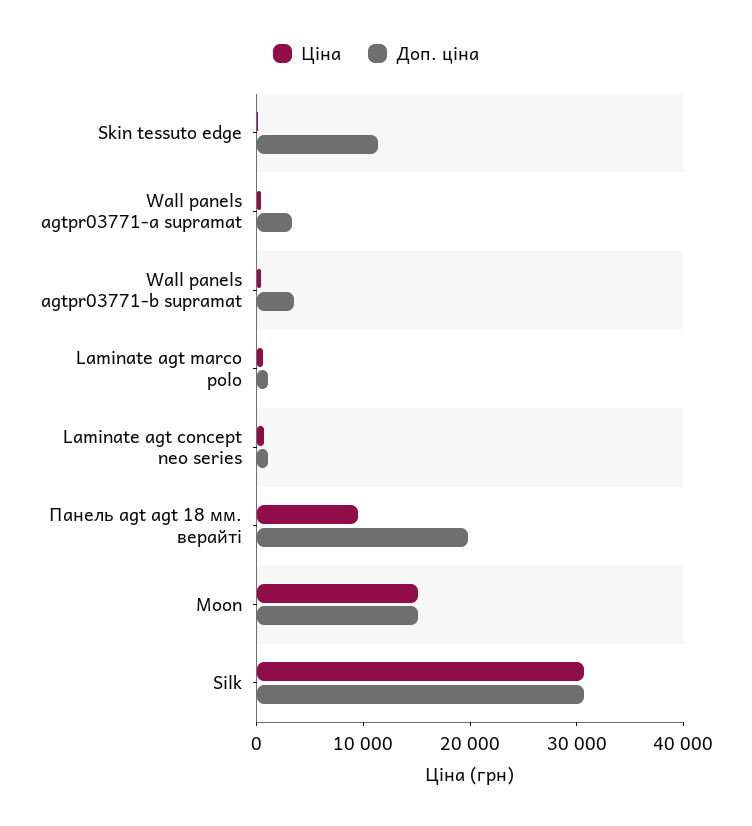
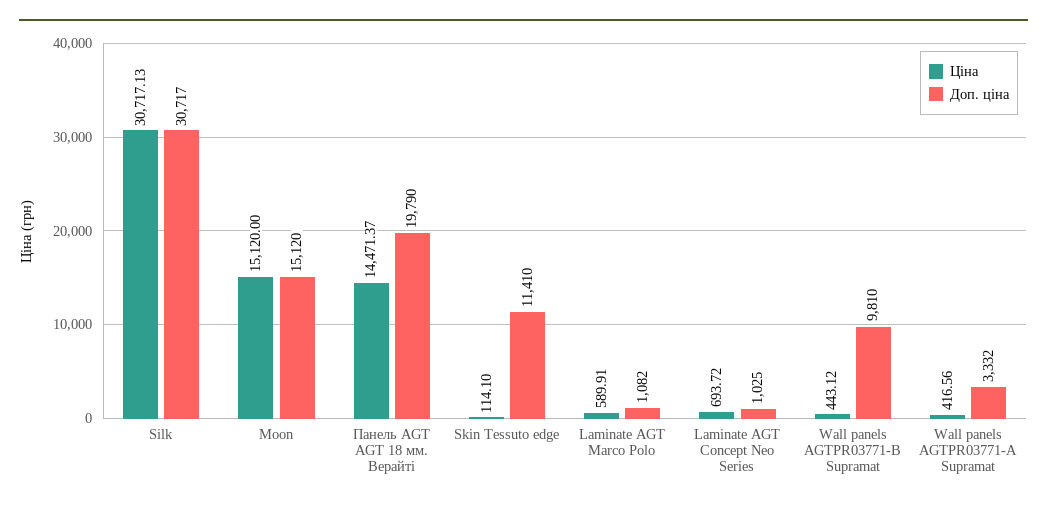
Доп. ціна, Wall panels agtpr03771-b supramat: 4000 -> 9810
Ціна, Панель agt agt 18 мм. верайті: 10000 -> 14471.37

